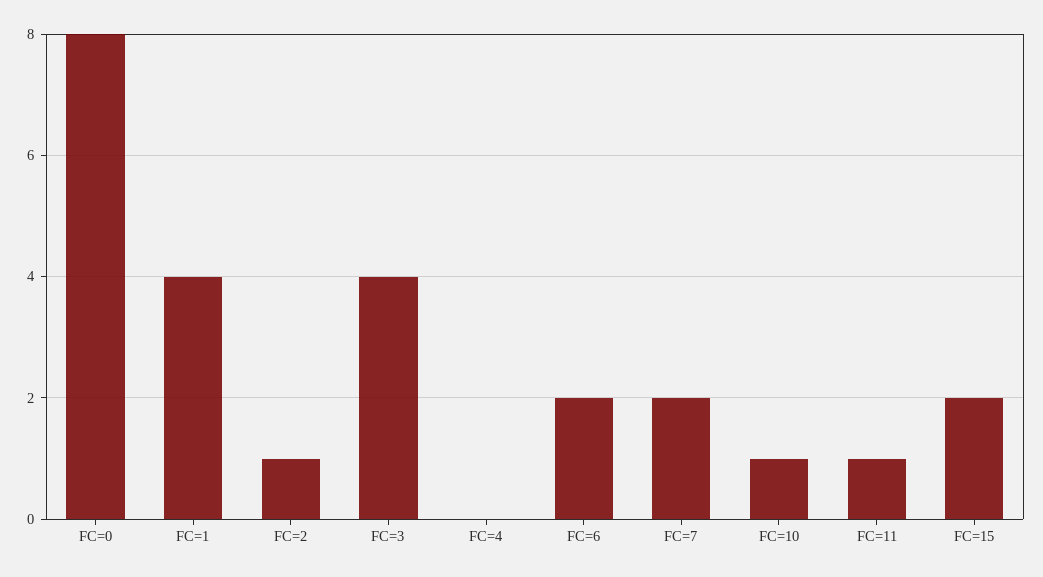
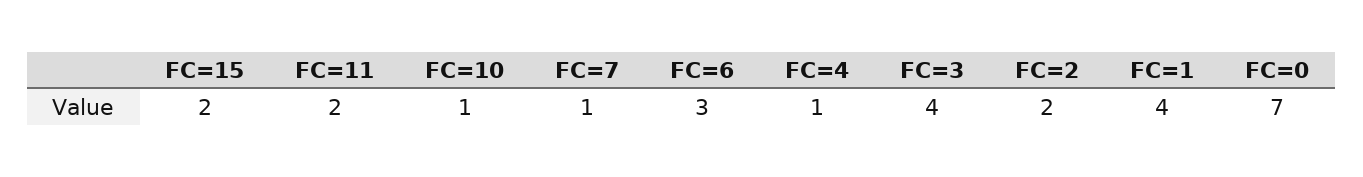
FC=0: 8 -> 7
FC=2: 1 -> 2
FC=4: 0 -> 1
FC=6: 2 -> 3
FC=7: 2 -> 1
FC=11: 1 -> 2

